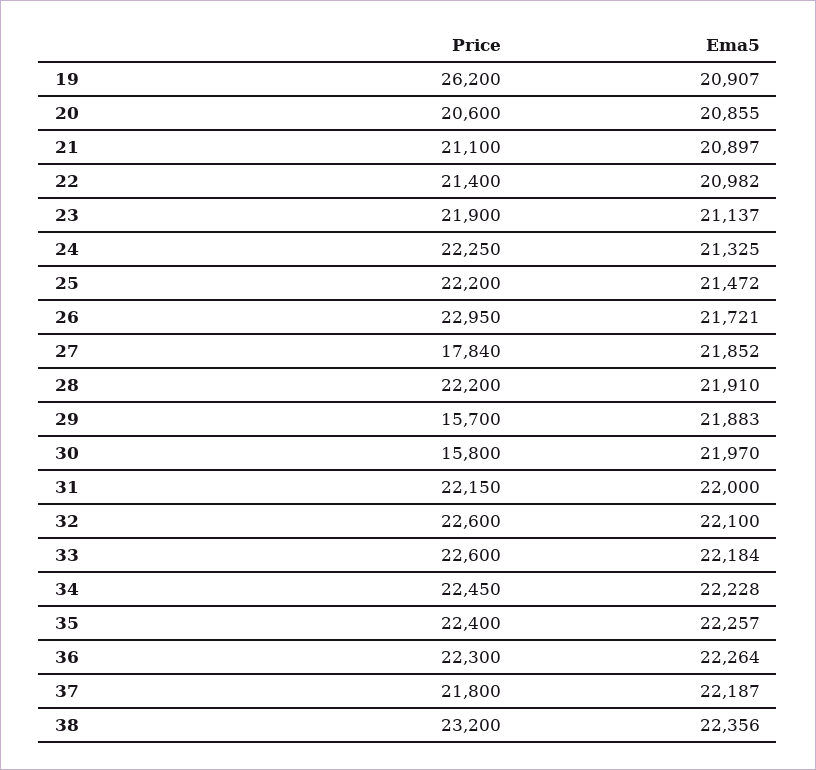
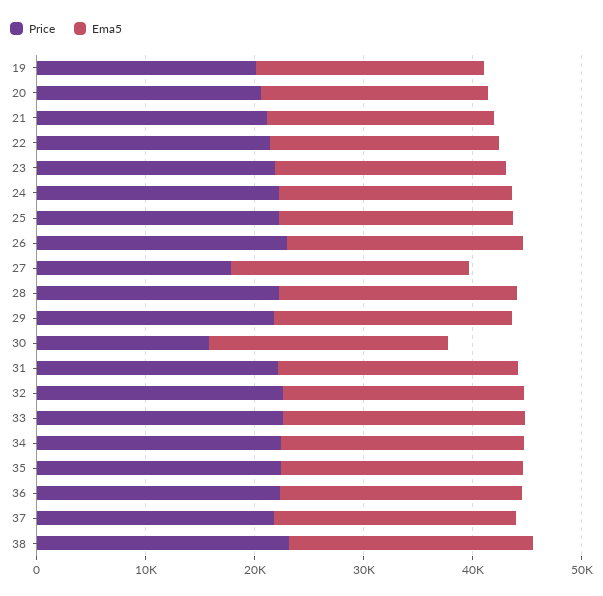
Price, 19: 26200 -> 20000
Price, 29: 15700 -> 22000

